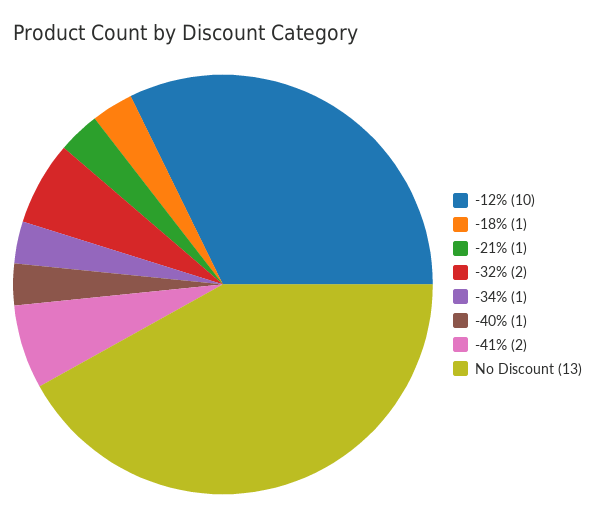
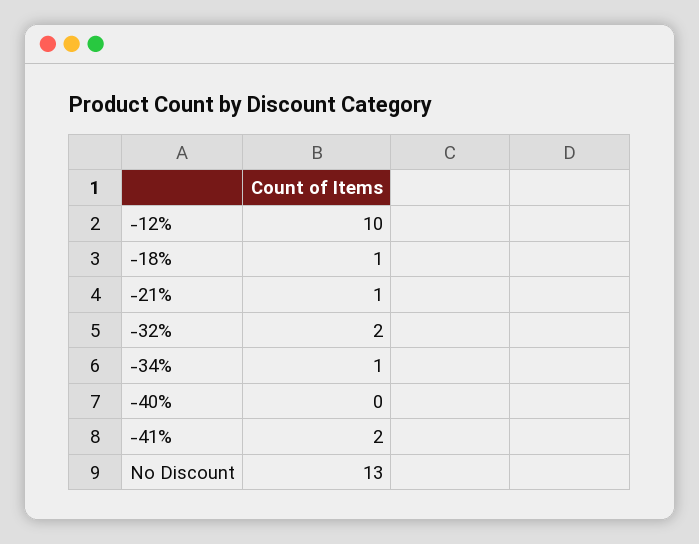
-40%: 1 -> 0

